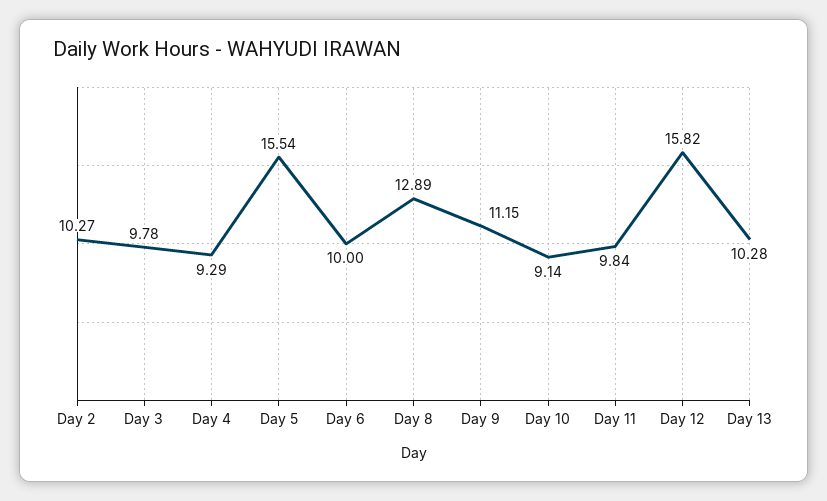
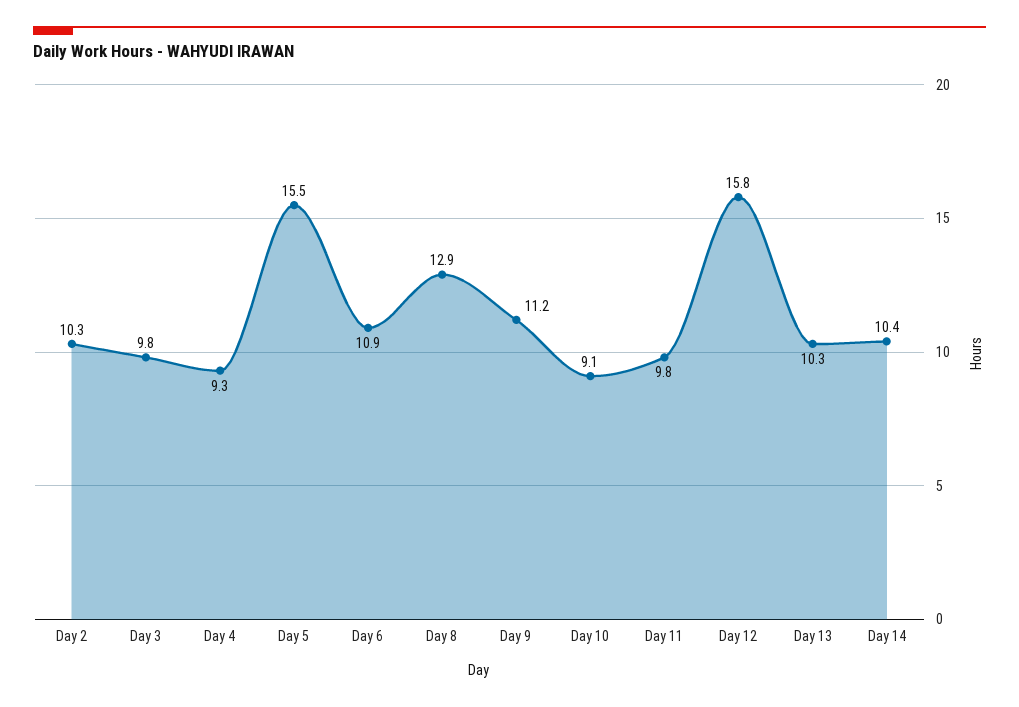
Day 6: 10 -> 10.9
Day 14: none -> 10.4

